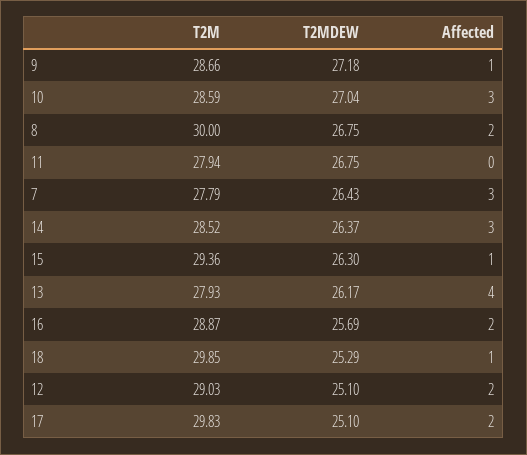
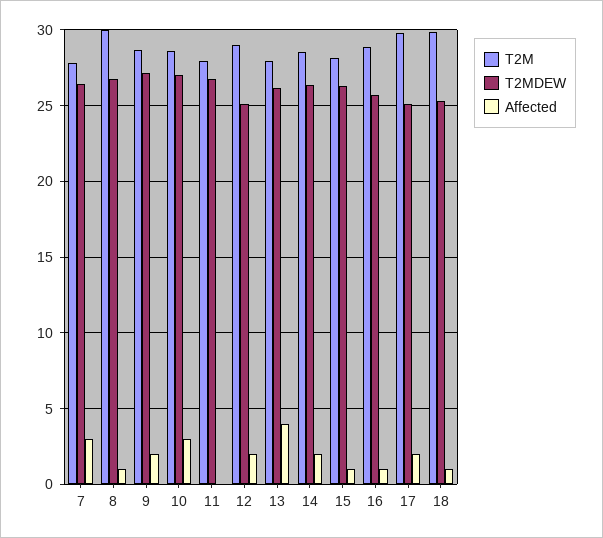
Affected, 9: 1 -> 2
Affected, 8: 2 -> 1
Affected, 14: 3 -> 2
T2M, 15: 29.36 -> 28
Affected, 16: 2 -> 1

